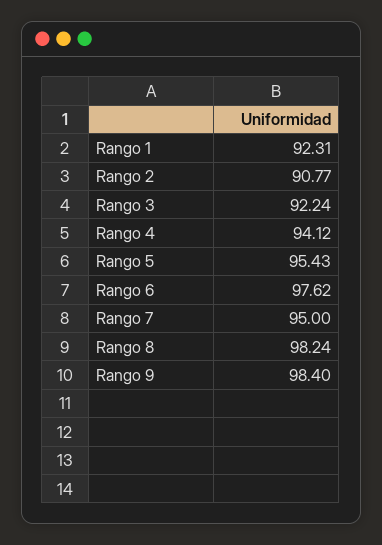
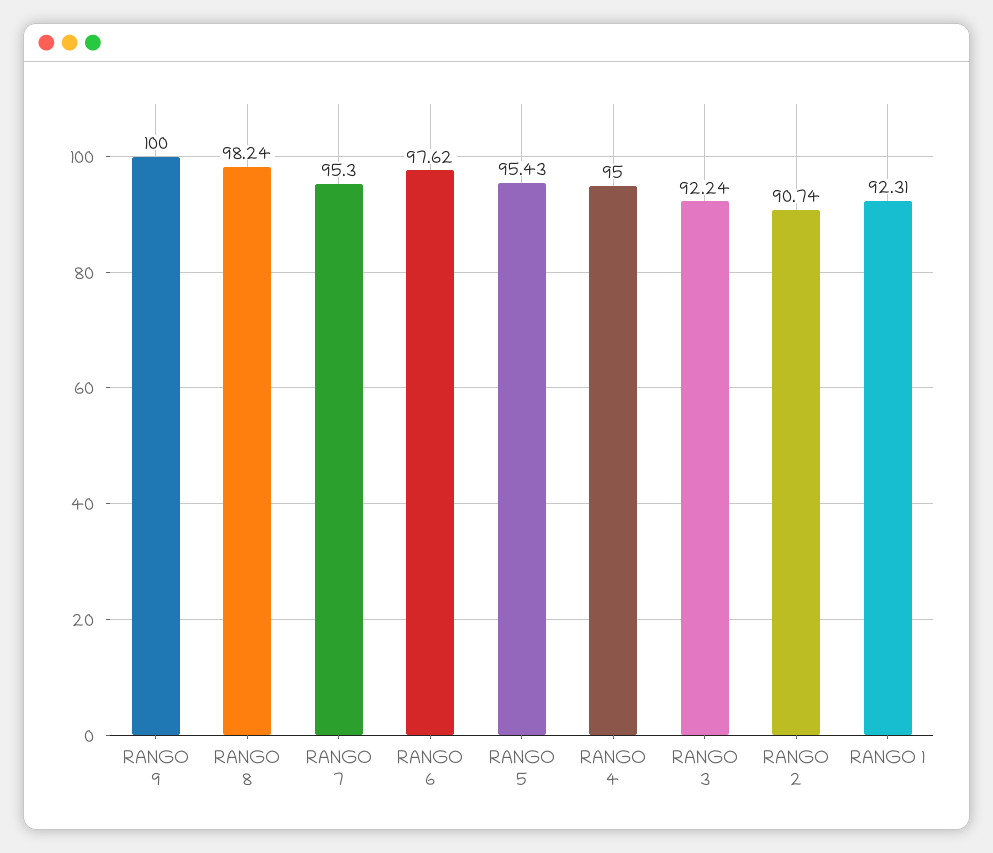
Rango 2: 90.77 -> 90.74
Rango 4: 94.12 -> 95
Rango 7: 95 -> 95.3
Rango 9: 98.4 -> 100

